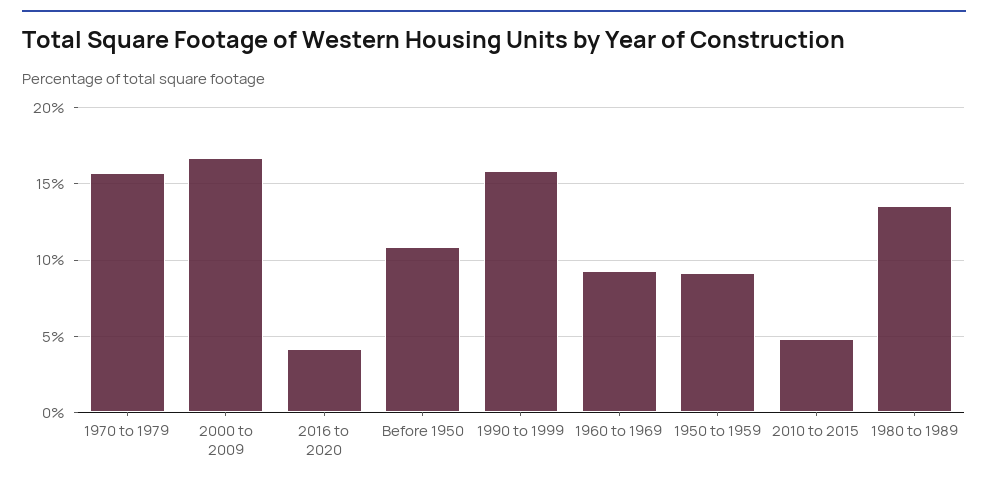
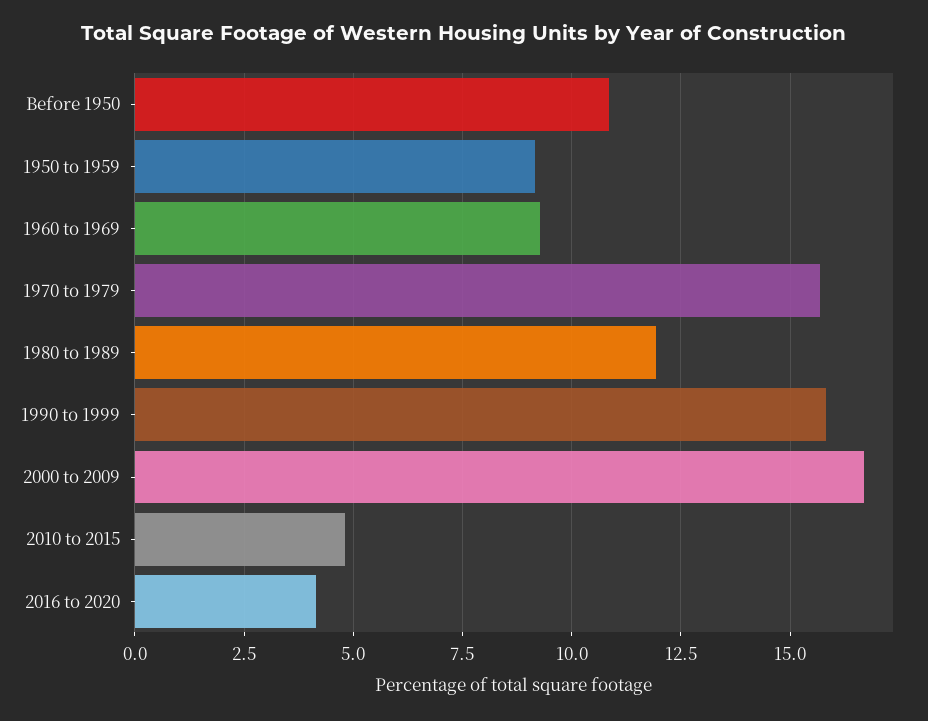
1980 to 1989: 13.5 -> 12

